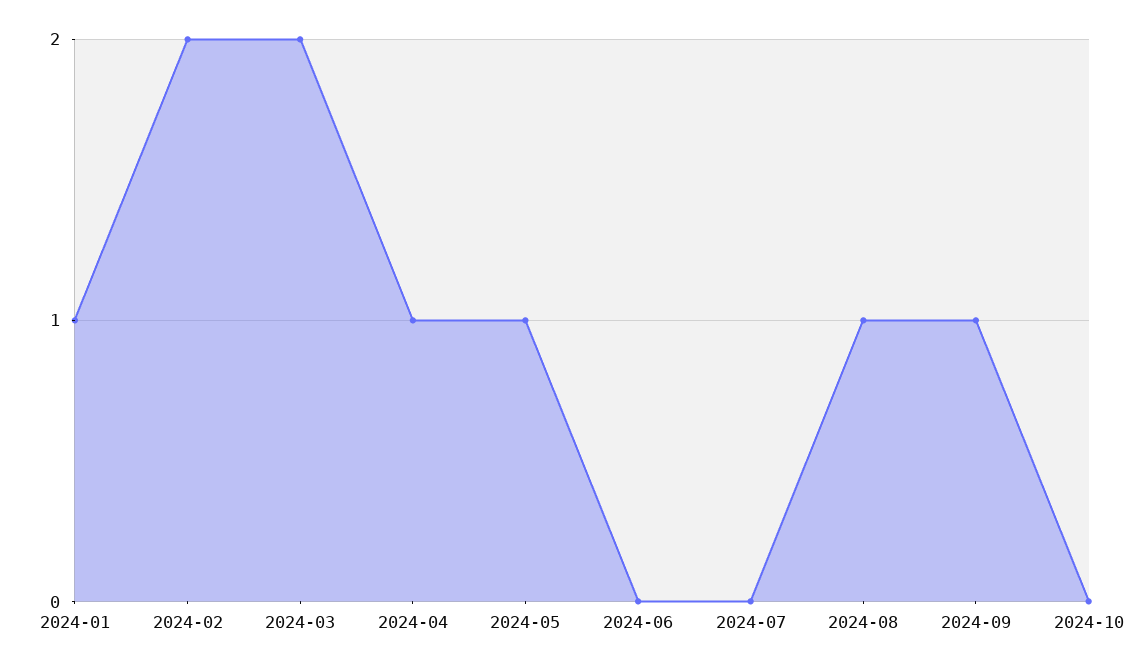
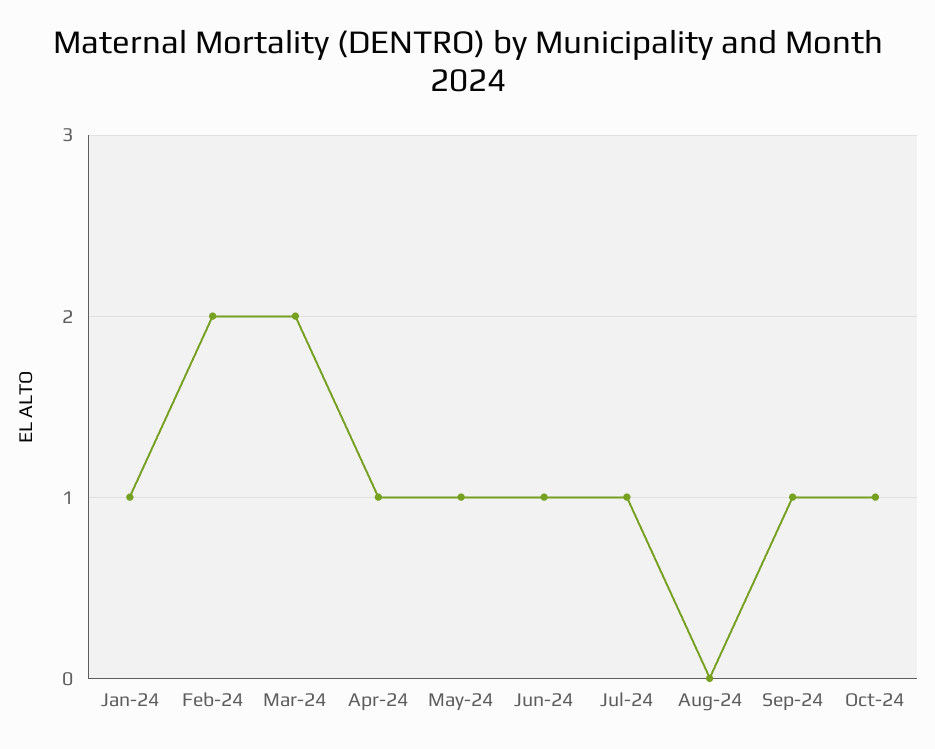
2024-06: 0 -> 1
2024-07: 0 -> 1
2024-08: 1 -> 0
2024-10: 0 -> 1

